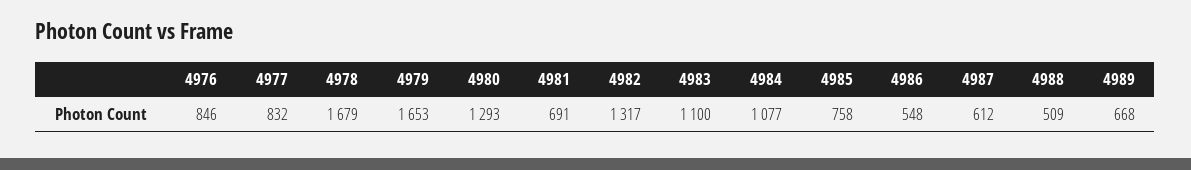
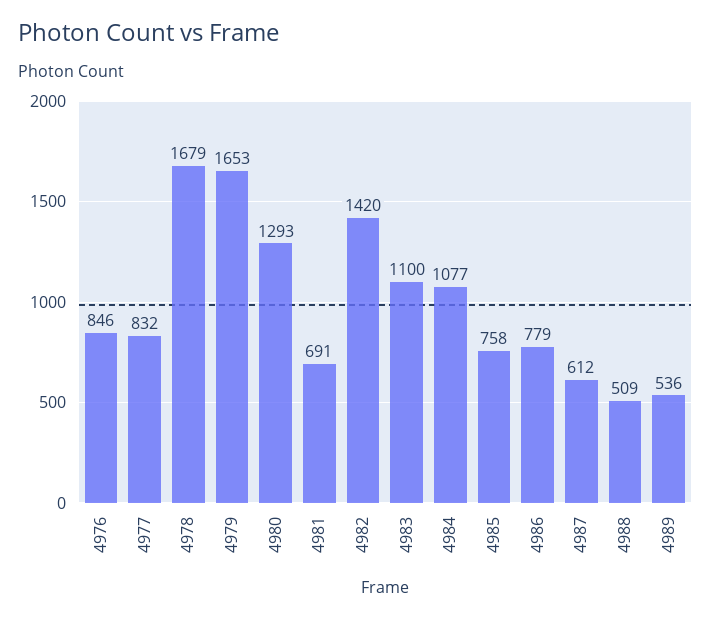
4982: 1317 -> 1420
4986: 548 -> 779
4989: 668 -> 536

